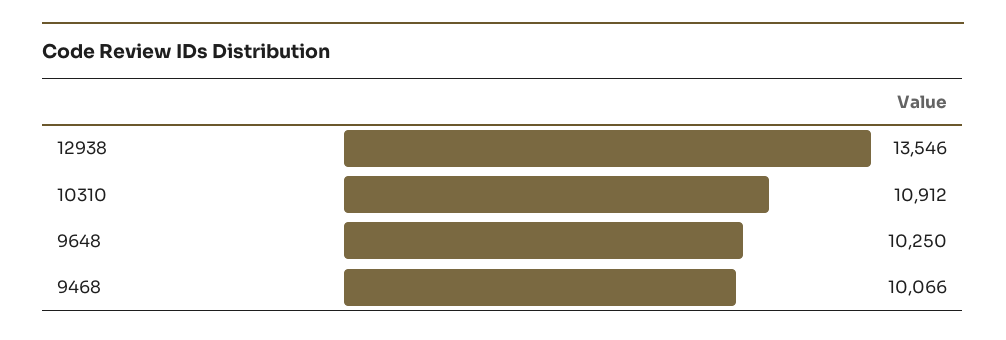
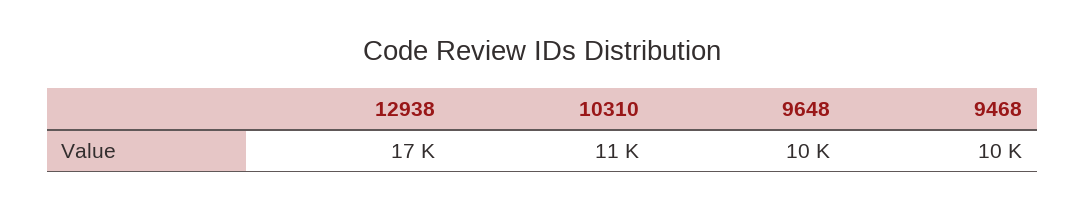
12938: 13546 -> 17000

